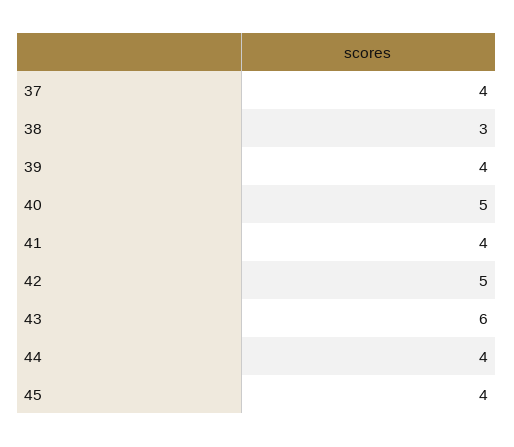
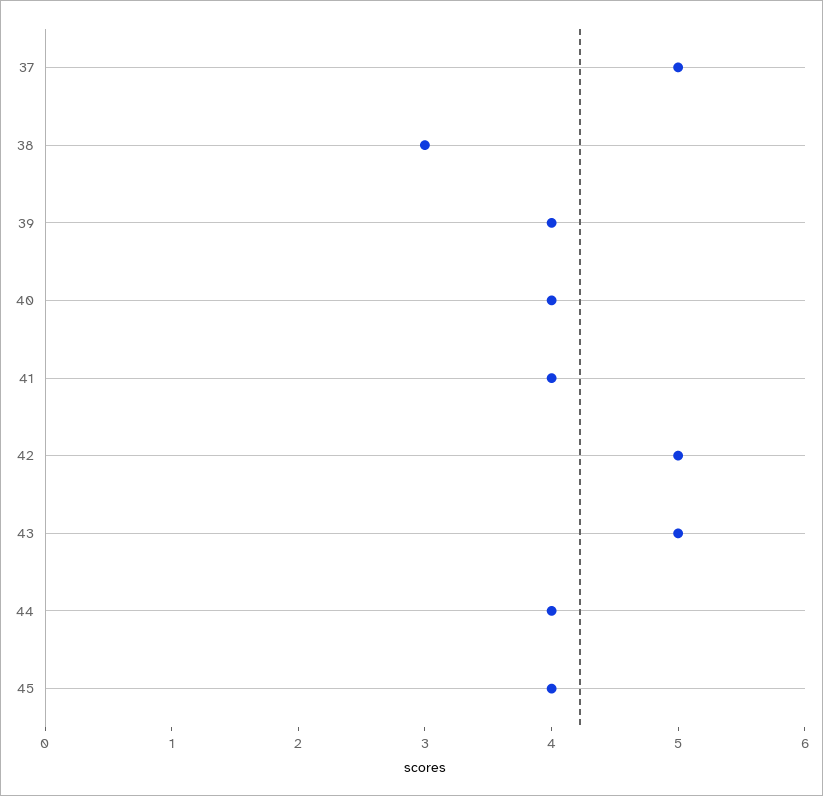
37: 4 -> 5
40: 5 -> 4
43: 6 -> 5

